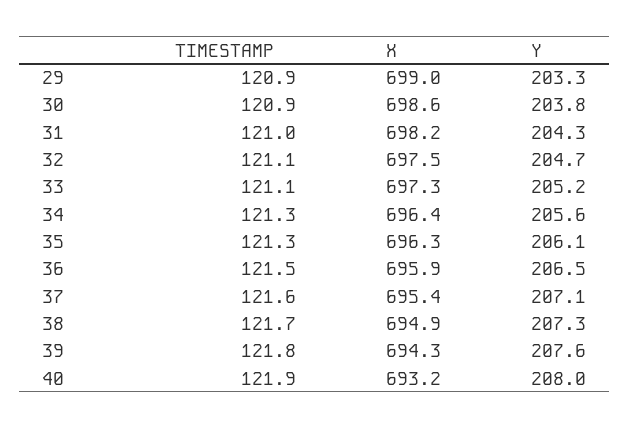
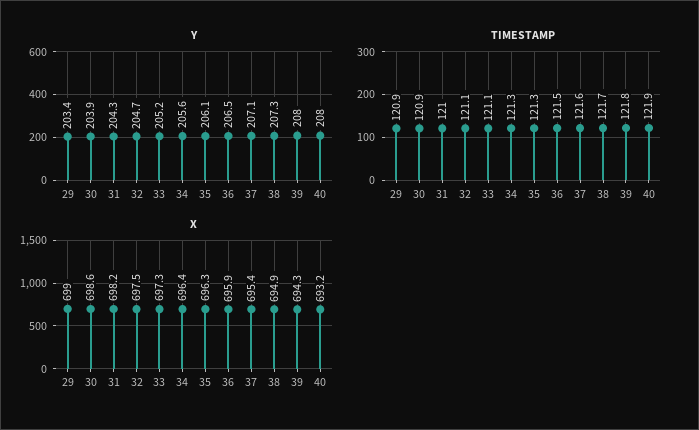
Y, 29: 203.3 -> 203.4
Y, 30: 203.8 -> 203.9
Y, 39: 207.6 -> 208

